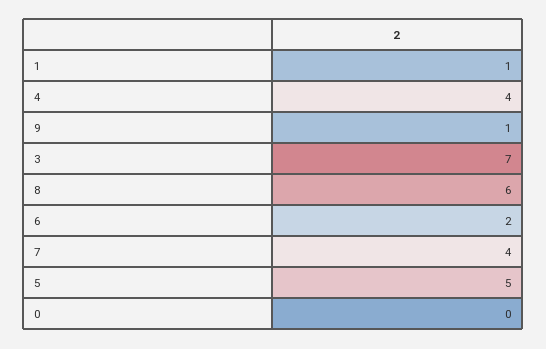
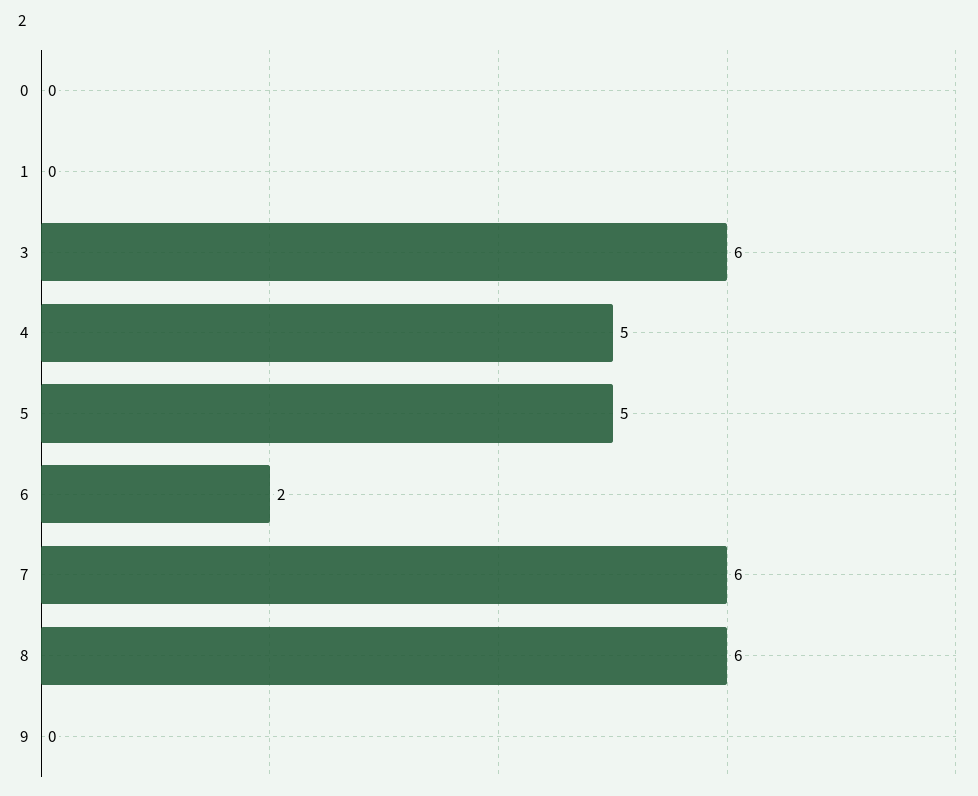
1: 1 -> 0
4: 4 -> 5
9: 1 -> 0
3: 7 -> 6
7: 4 -> 6

